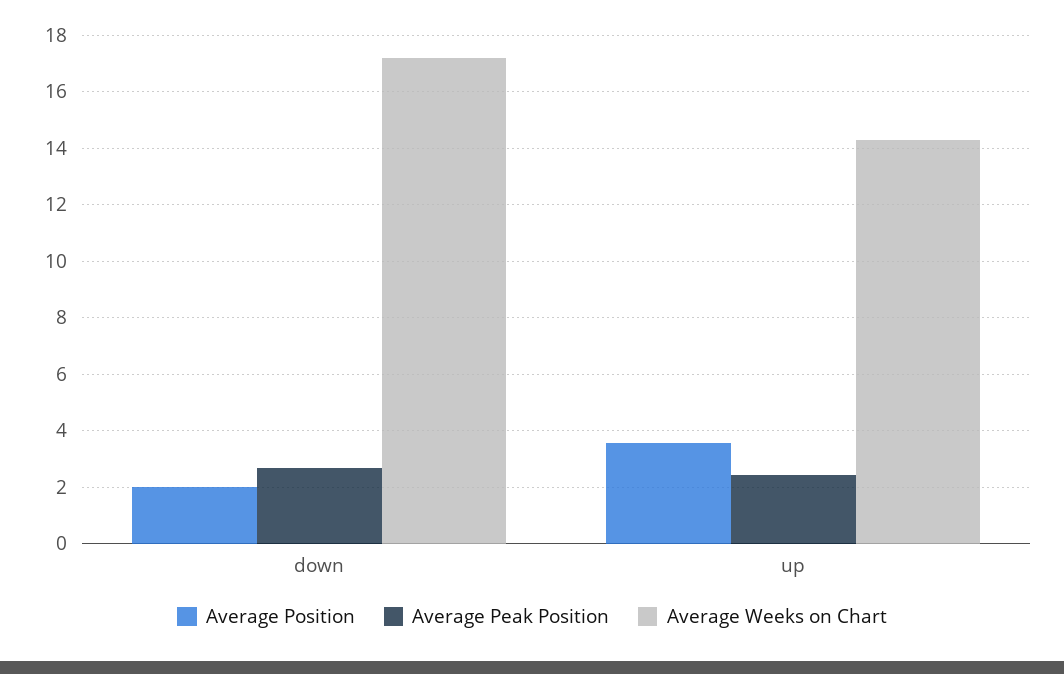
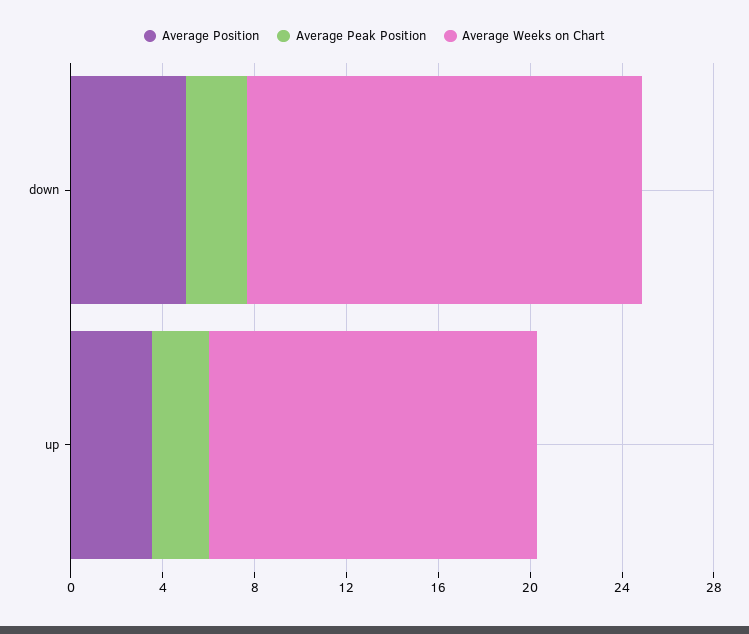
Average Position, down: 2 -> 5

